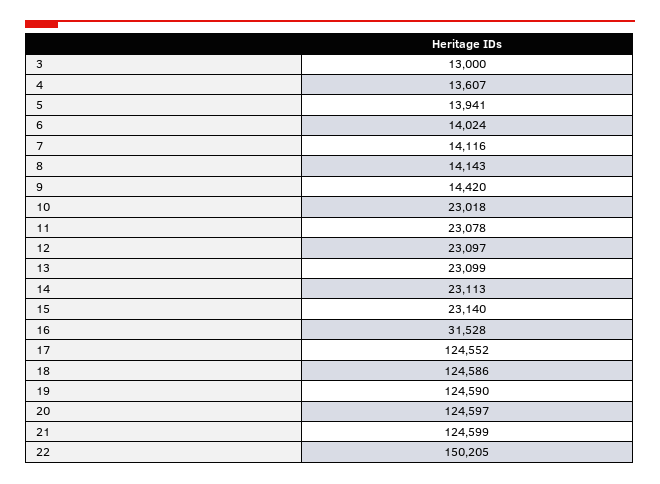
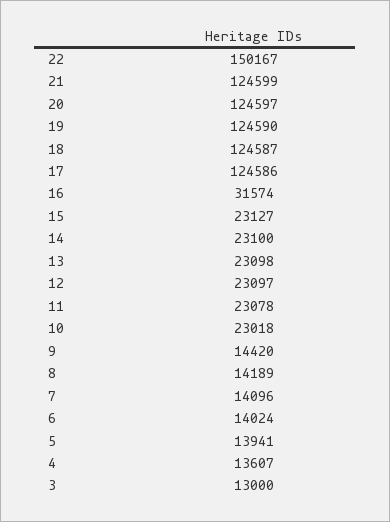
7: 14116 -> 14096
8: 14143 -> 14189
13: 23099 -> 23098
14: 23113 -> 23100
15: 23140 -> 23127
16: 31528 -> 31574
17: 124552 -> 124586
18: 124586 -> 124587
22: 150205 -> 150167

